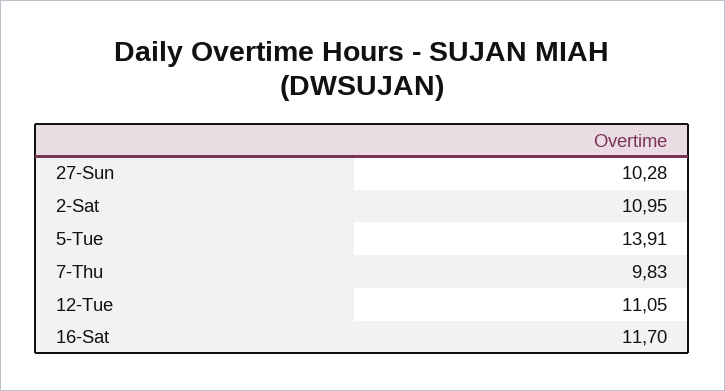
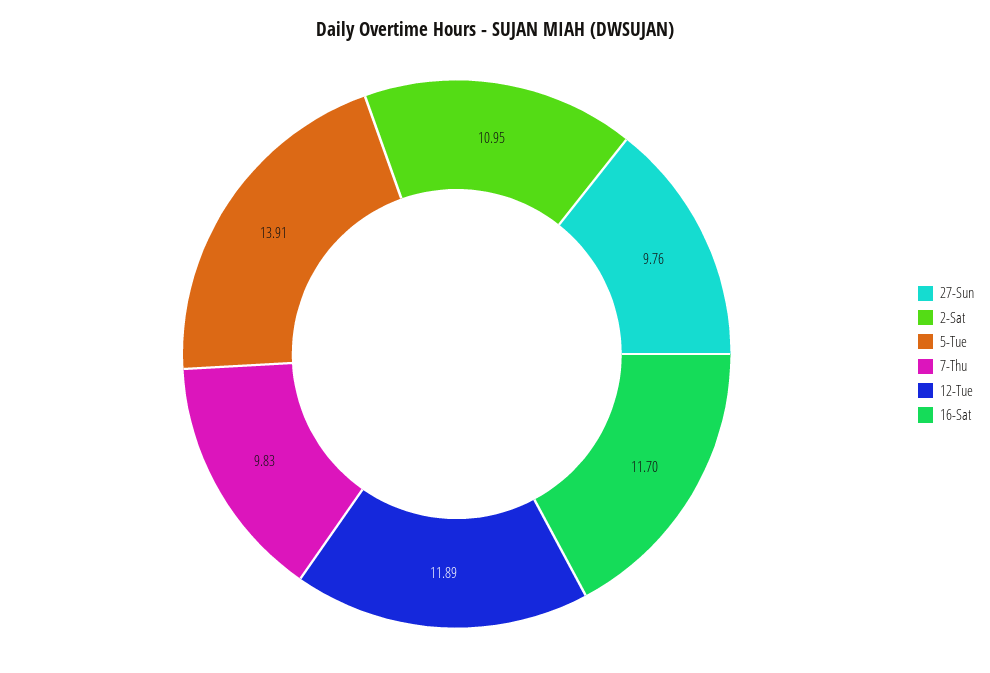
27-Sun: 10.28 -> 9.76
12-Tue: 11.05 -> 11.89

